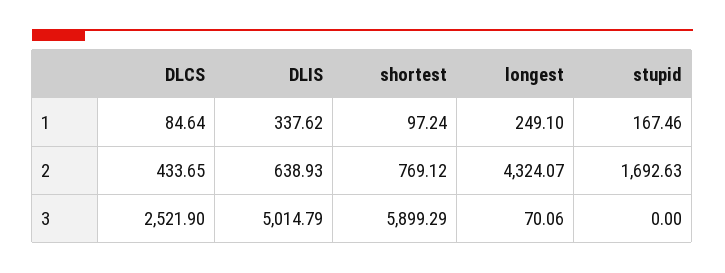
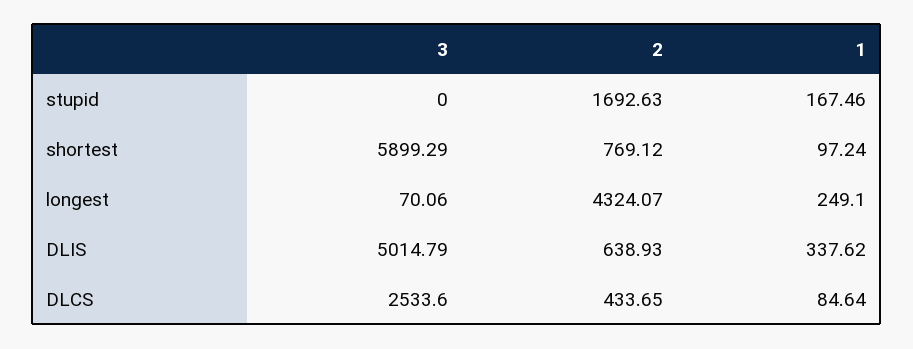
DLCS, 3: 2521.9 -> 2533.6

